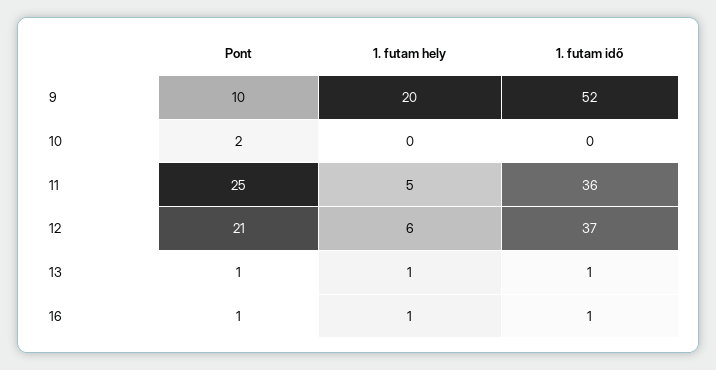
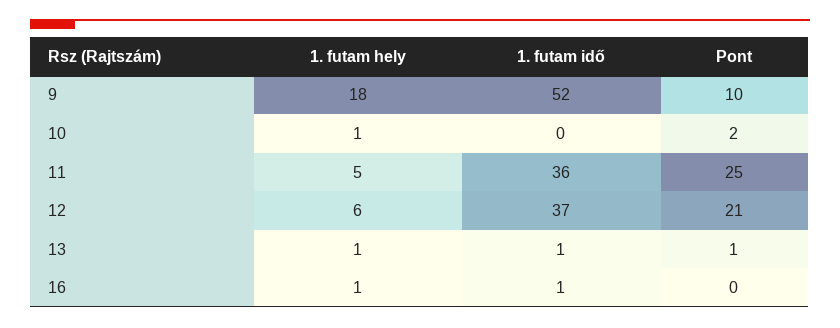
1. futam hely, 9: 20 -> 18
1. futam hely, 10: 0 -> 1
Pont, 16: 1 -> 0

